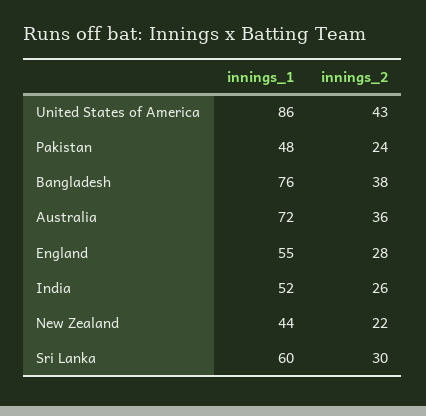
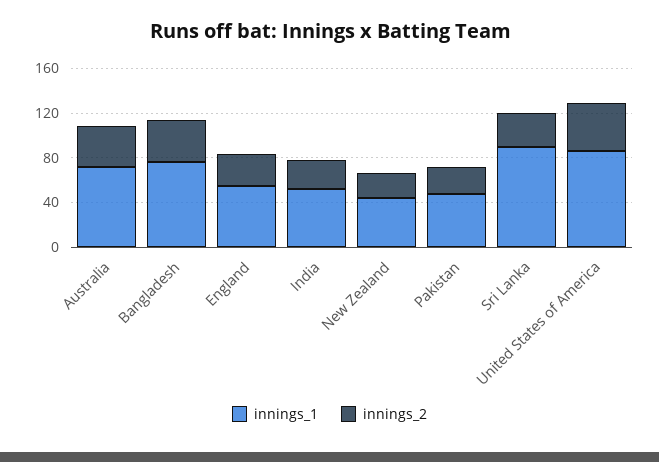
innings_1, Sri Lanka: 60 -> 90

